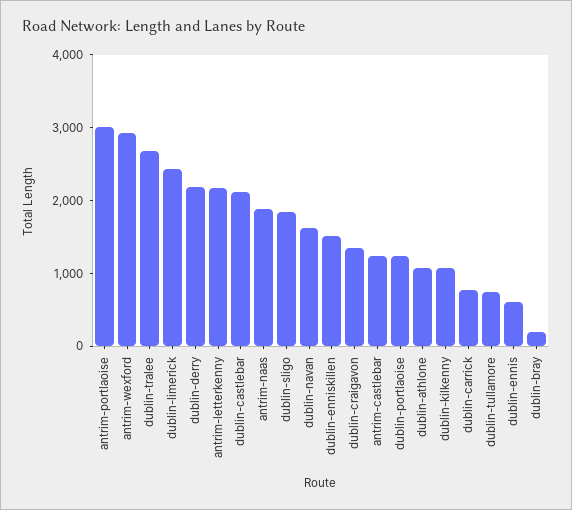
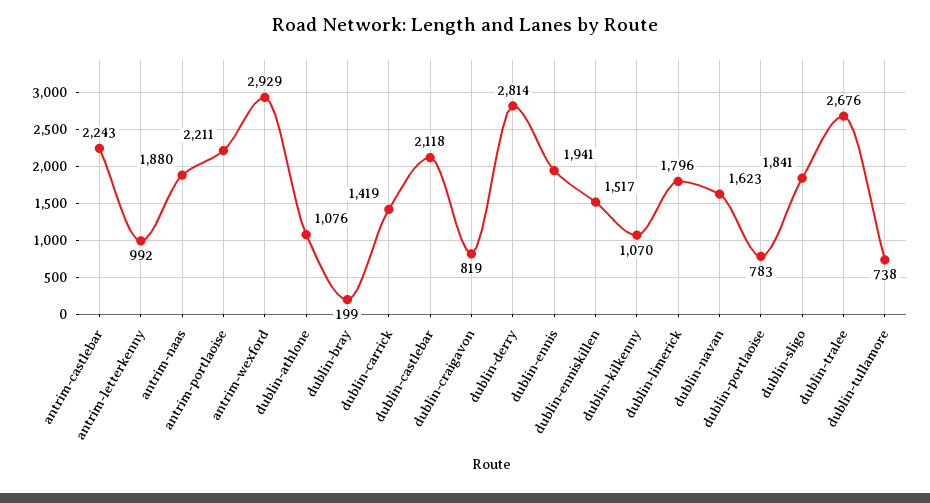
antrim-portlaoise: 3000 -> 2211
dublin-limerick: 2400 -> 1796
dublin-derry: 2200 -> 2814
antrim-letterkenny: 2200 -> 992
dublin-craigavon: 1400 -> 819
antrim-castlebar: 1200 -> 2243
dublin-portlaoise: 1200 -> 783
dublin-carrick: 800 -> 1419
dublin-ennis: 600 -> 1941

